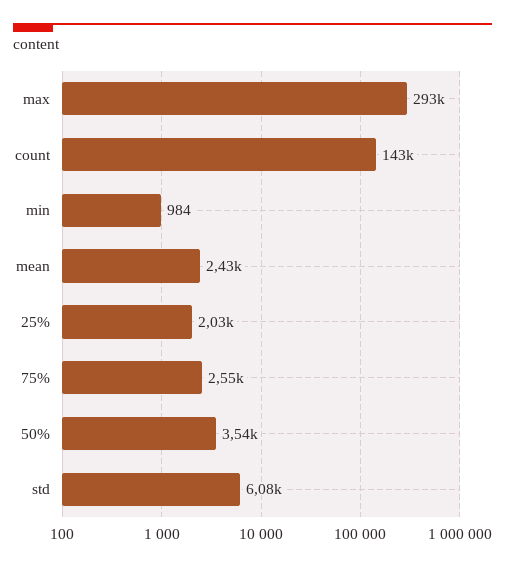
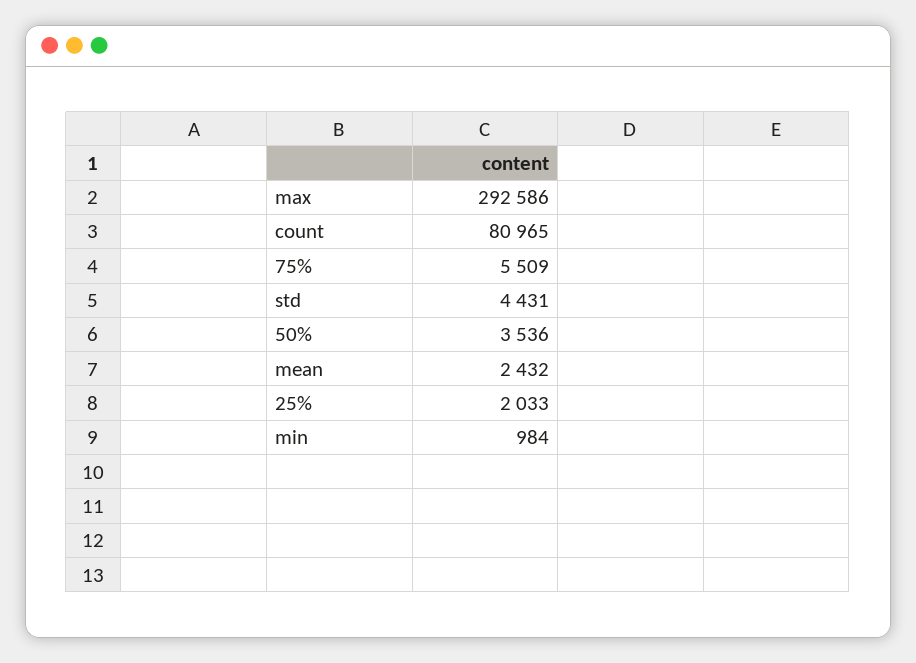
count: 143000 -> 80965
75%: 2550 -> 5509
std: 6080 -> 4431

